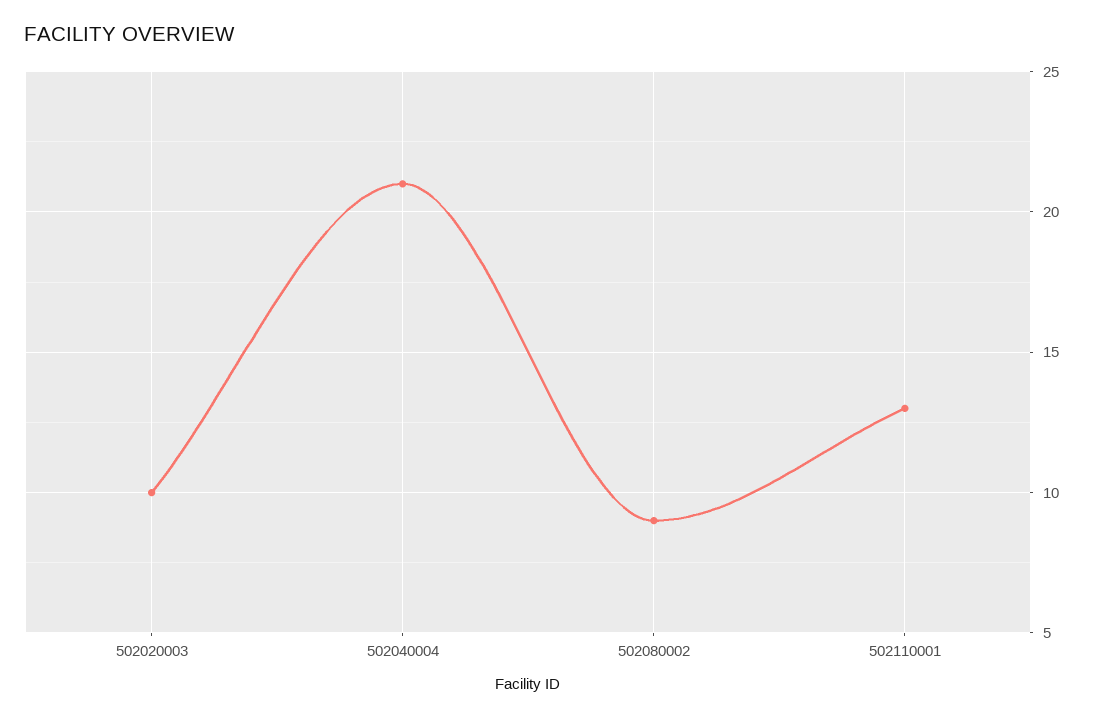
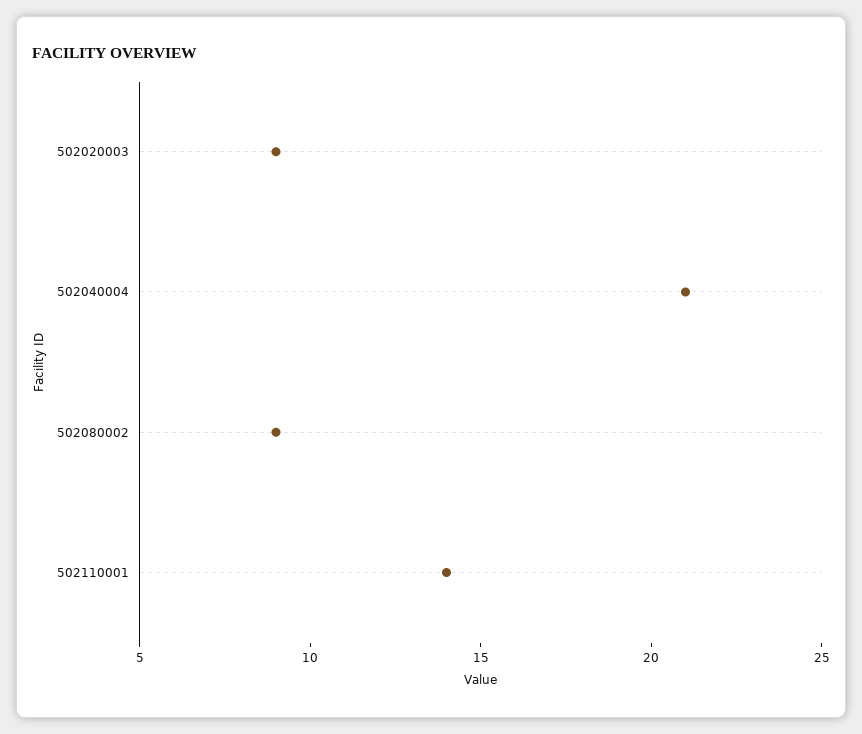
502020003: 10 -> 9
502110001: 13 -> 14

